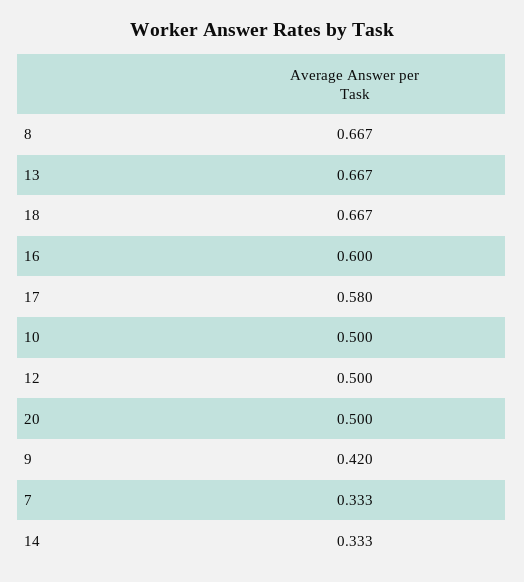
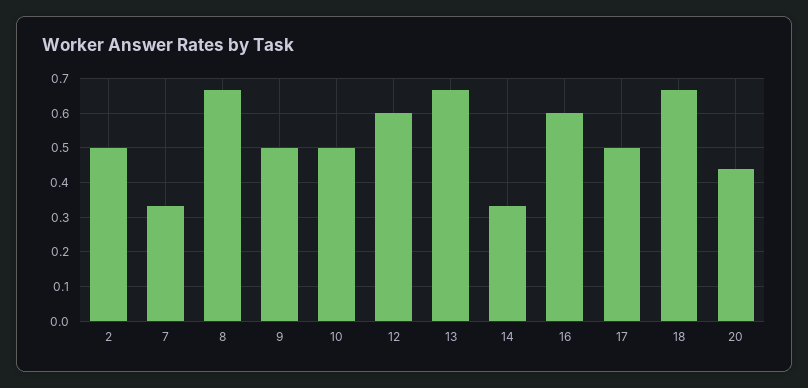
17: 0.58 -> 0.5
12: 0.5 -> 0.6
20: 0.5 -> 0.44
9: 0.42 -> 0.5
2: none -> 0.5

